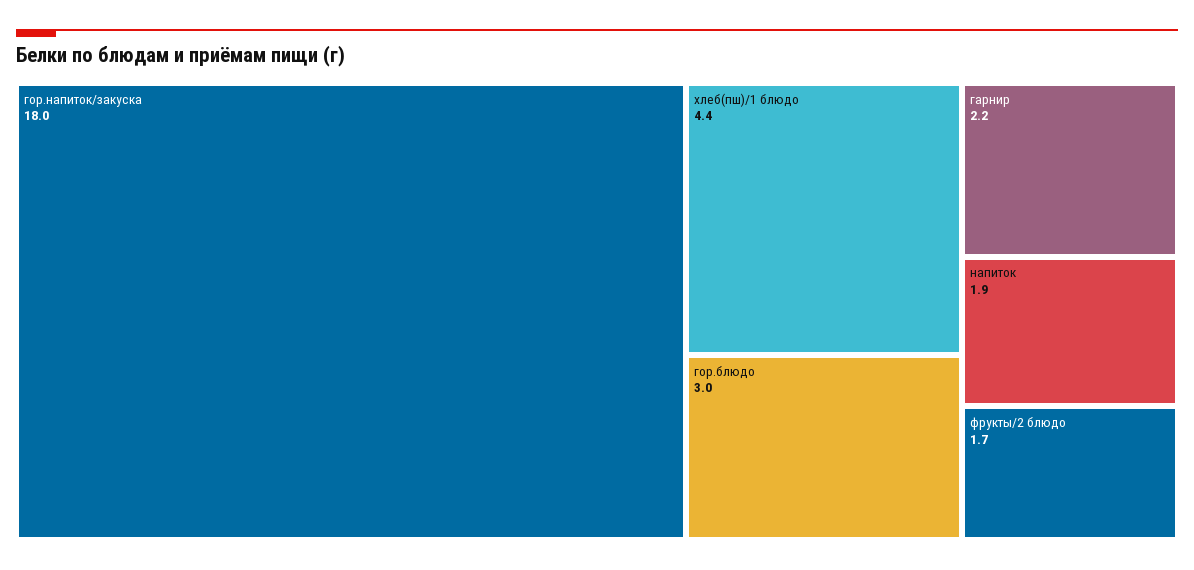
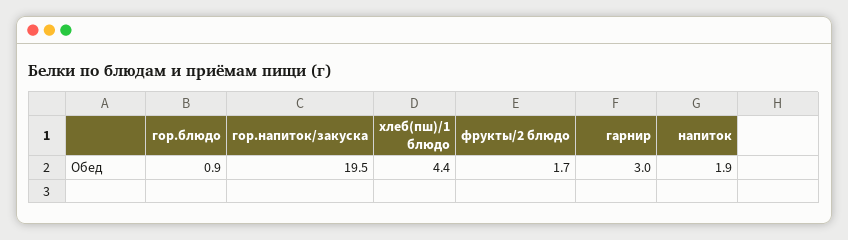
гор.напиток/закуска: 18 -> 19.5
гор.блюдо: 3 -> 0.9
гарнир: 2.2 -> 3

